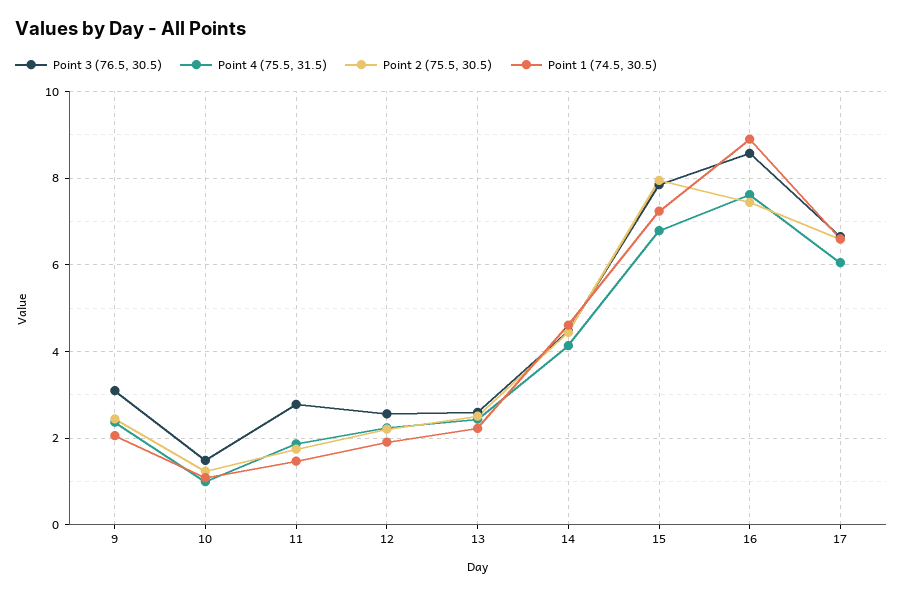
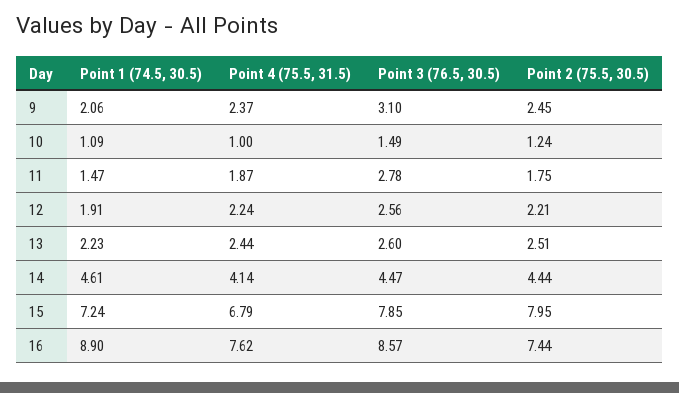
Point 3 (76.5, 30.5), 17: 6.6 -> none
Point 4 (75.5, 31.5), 17: 6 -> none
Point 2 (75.5, 30.5), 17: 6.6 -> none
Point 1 (74.5, 30.5), 17: 6.6 -> none

